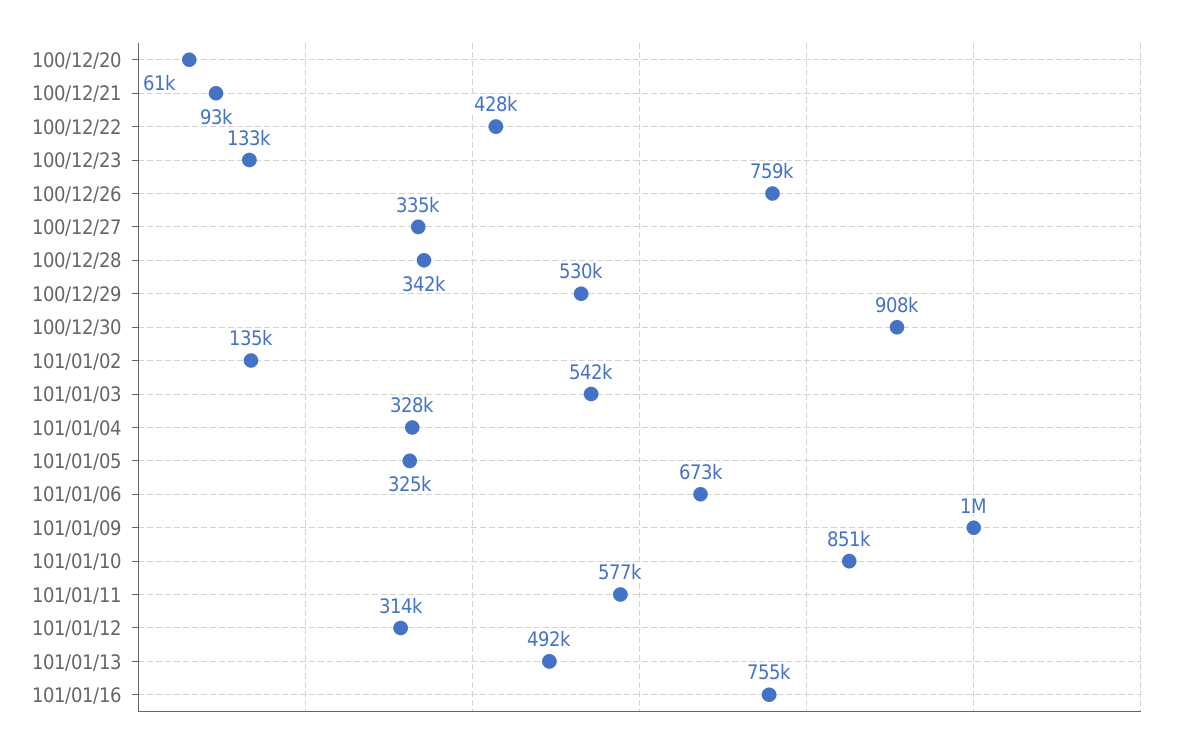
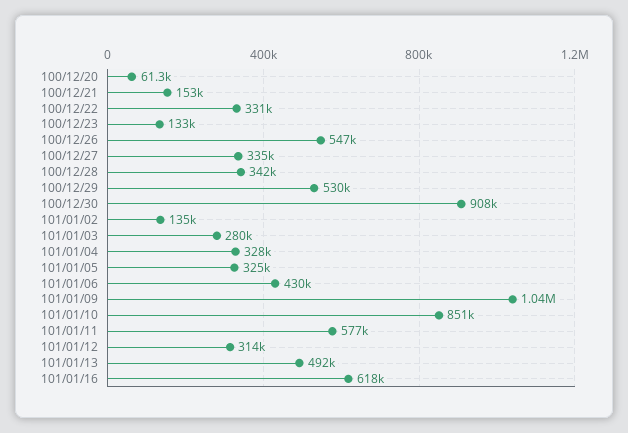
100/12/21: 93000 -> 153000
100/12/22: 428000 -> 331000
100/12/26: 759000 -> 547000
101/01/03: 542000 -> 280000
101/01/06: 673000 -> 430000
101/01/16: 755000 -> 618000

